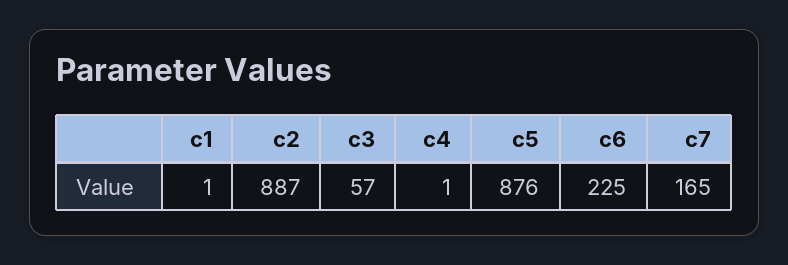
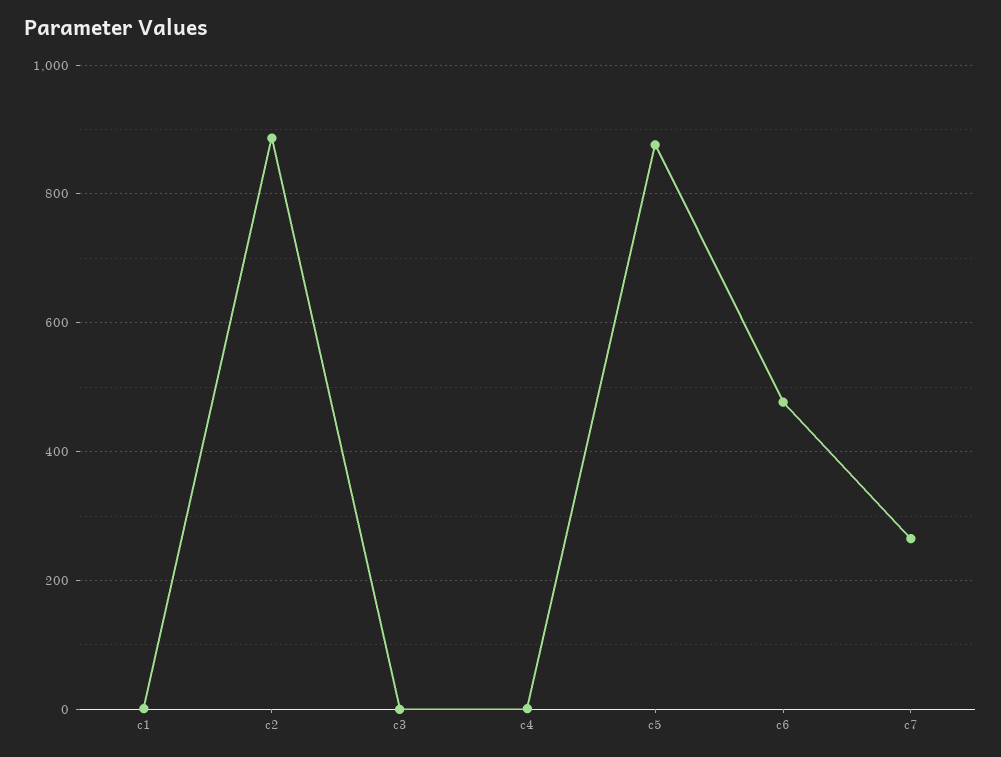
c3: 57 -> 0
c6: 225 -> 480
c7: 165 -> 260

